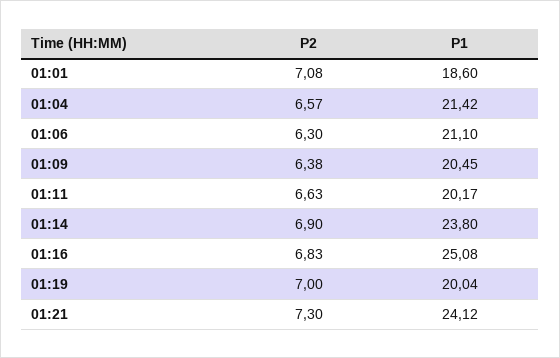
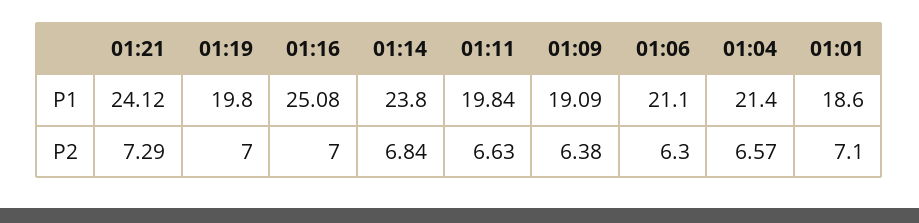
P2, 01:01: 7.08 -> 7.1
P1, 01:04: 21.42 -> 21.4
P1, 01:09: 20.45 -> 19.09
P1, 01:11: 20.17 -> 19.84
P2, 01:14: 6.9 -> 6.84
P2, 01:16: 6.83 -> 7
P1, 01:19: 20.04 -> 19.8
P2, 01:21: 7.3 -> 7.29

